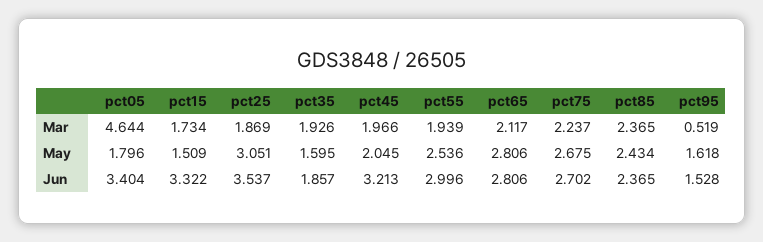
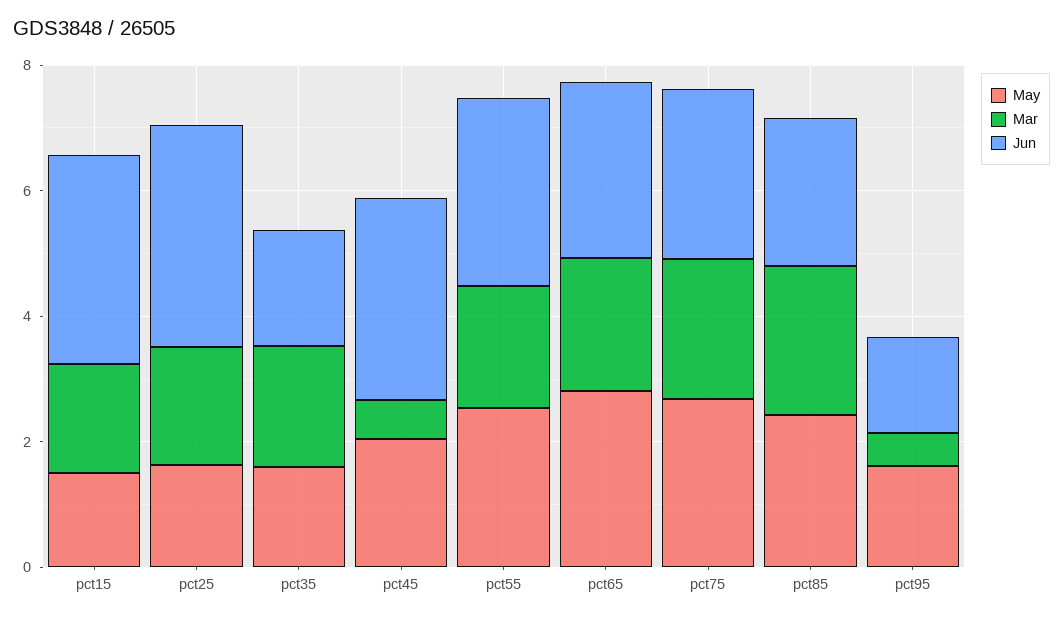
Mar, pct05: 4.644 -> none
Mar, pct45: 1.966 -> 0.5
May, pct05: 1.796 -> none
May, pct25: 3.051 -> 1.5
Jun, pct05: 3.404 -> none

